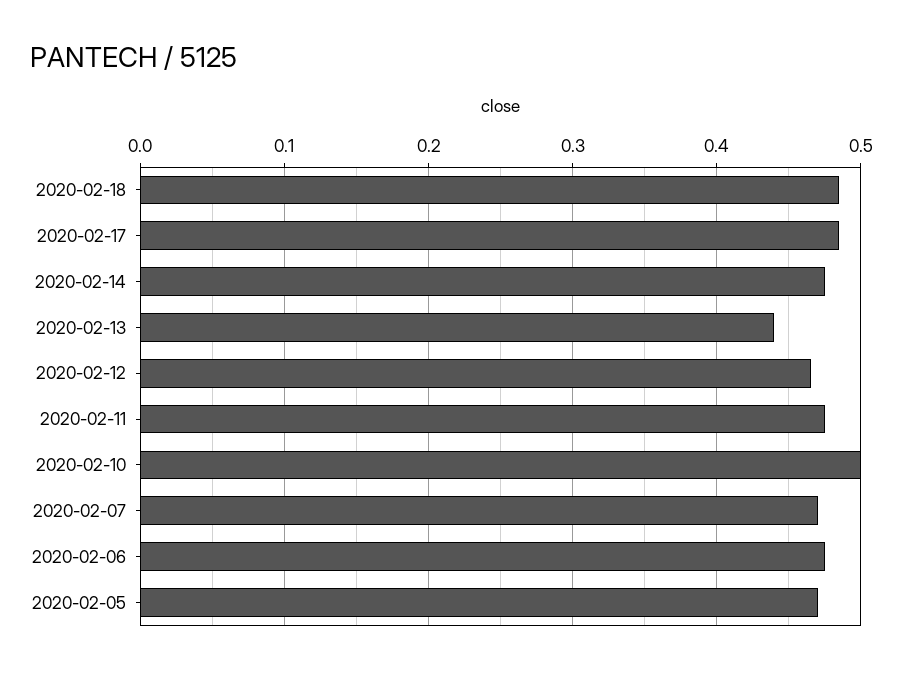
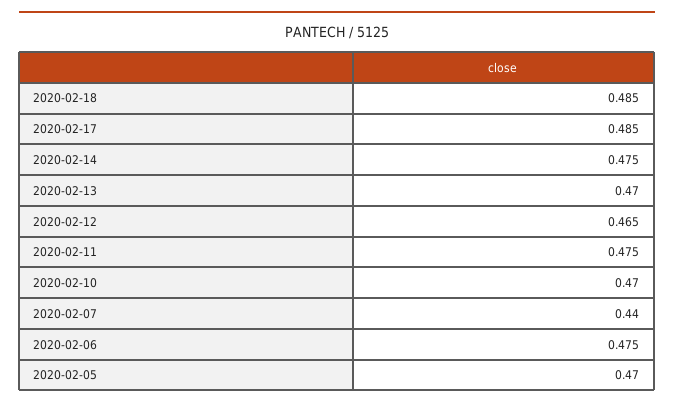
2020-02-13: 0.44 -> 0.47
2020-02-10: 0.5 -> 0.47
2020-02-07: 0.47 -> 0.44

